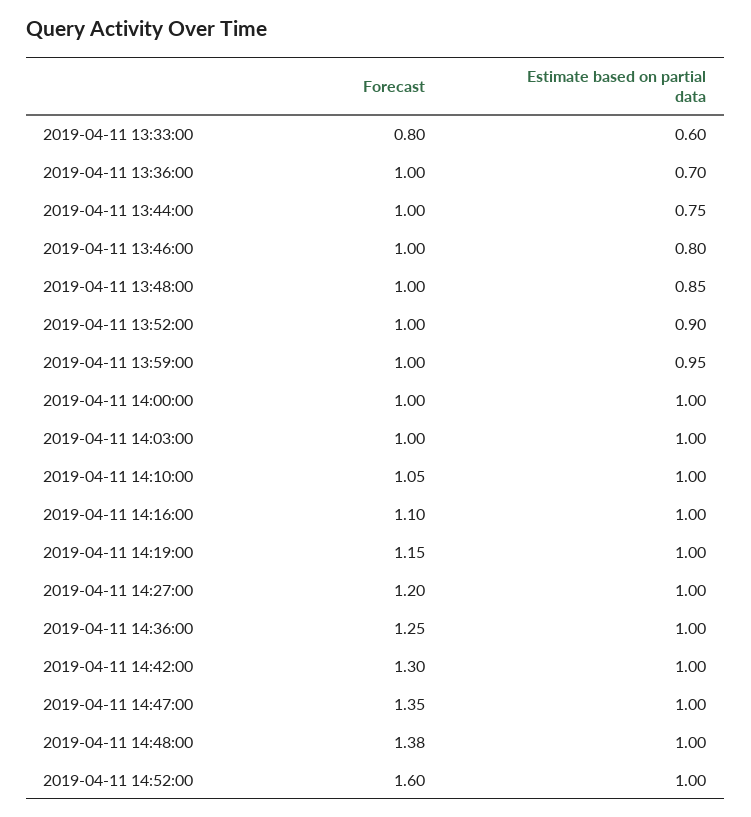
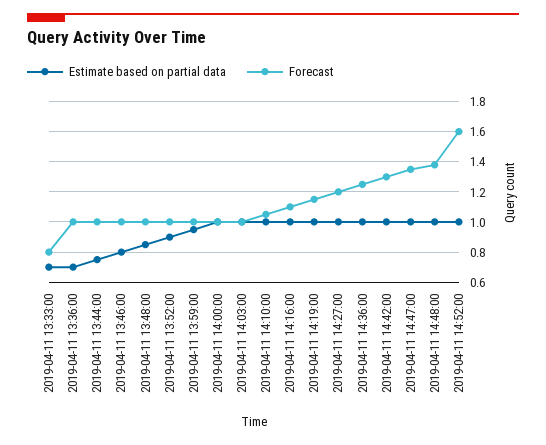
Estimate based on partial data, 2019-04-11 13:33:00: 0.6 -> 0.7

